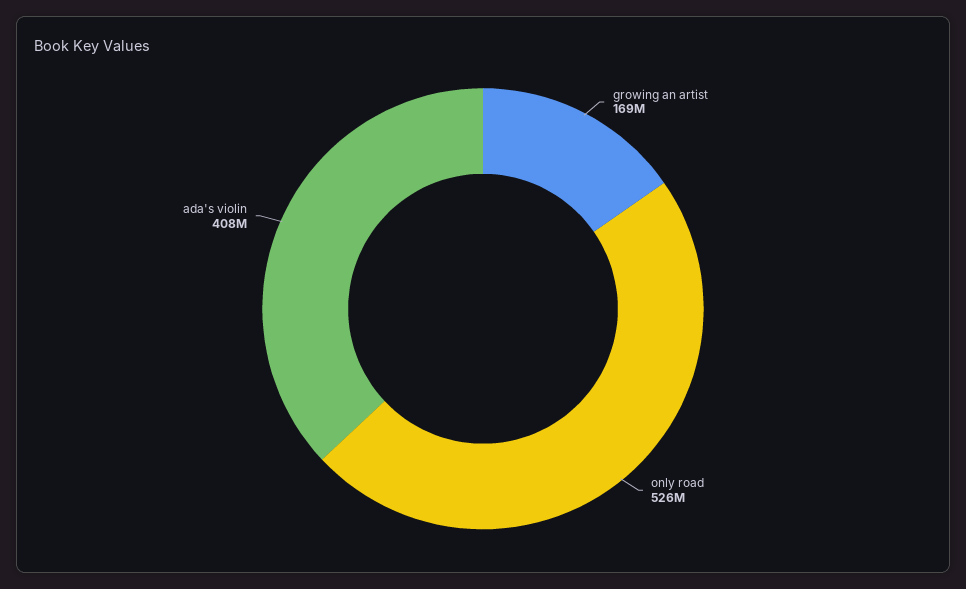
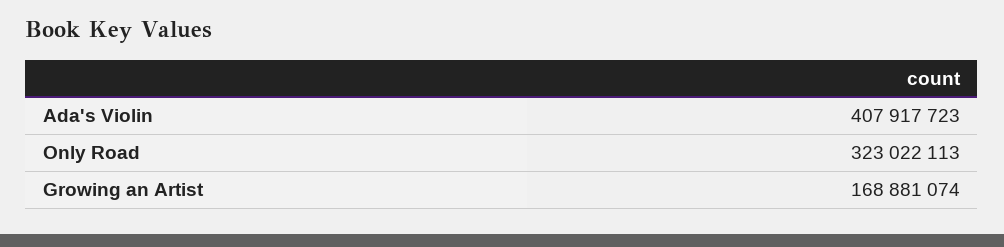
only road: 526000000 -> 323022113

